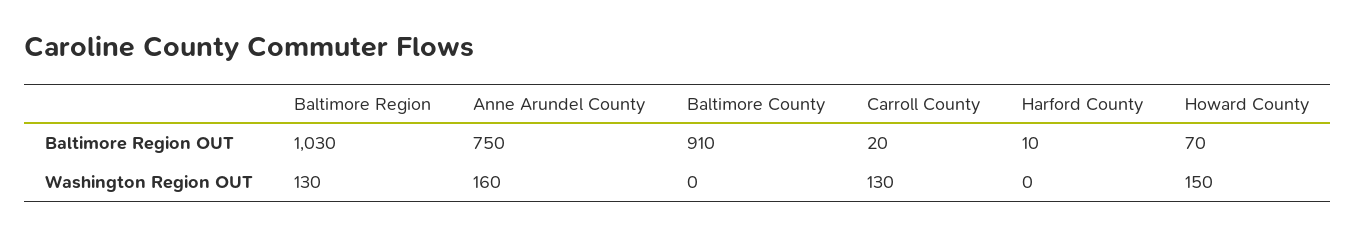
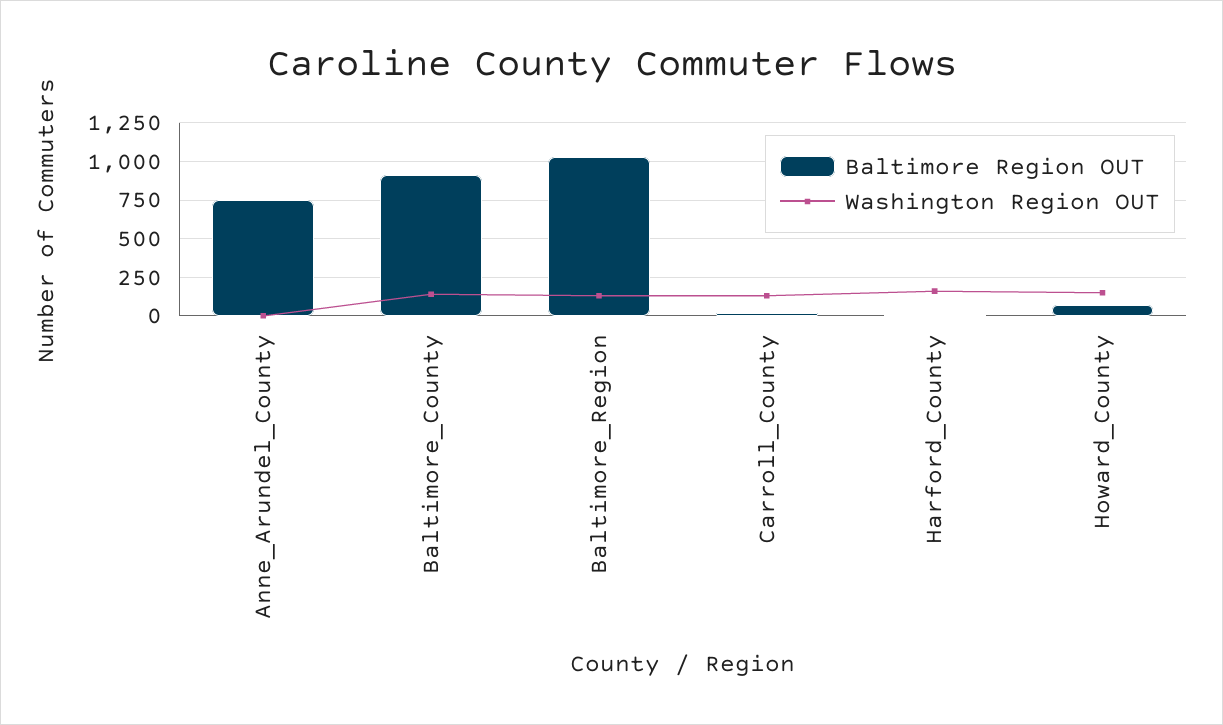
Washington Region OUT, Anne Arundel County: 160 -> 0
Washington Region OUT, Baltimore County: 0 -> 150
Washington Region OUT, Harford County: 0 -> 150

